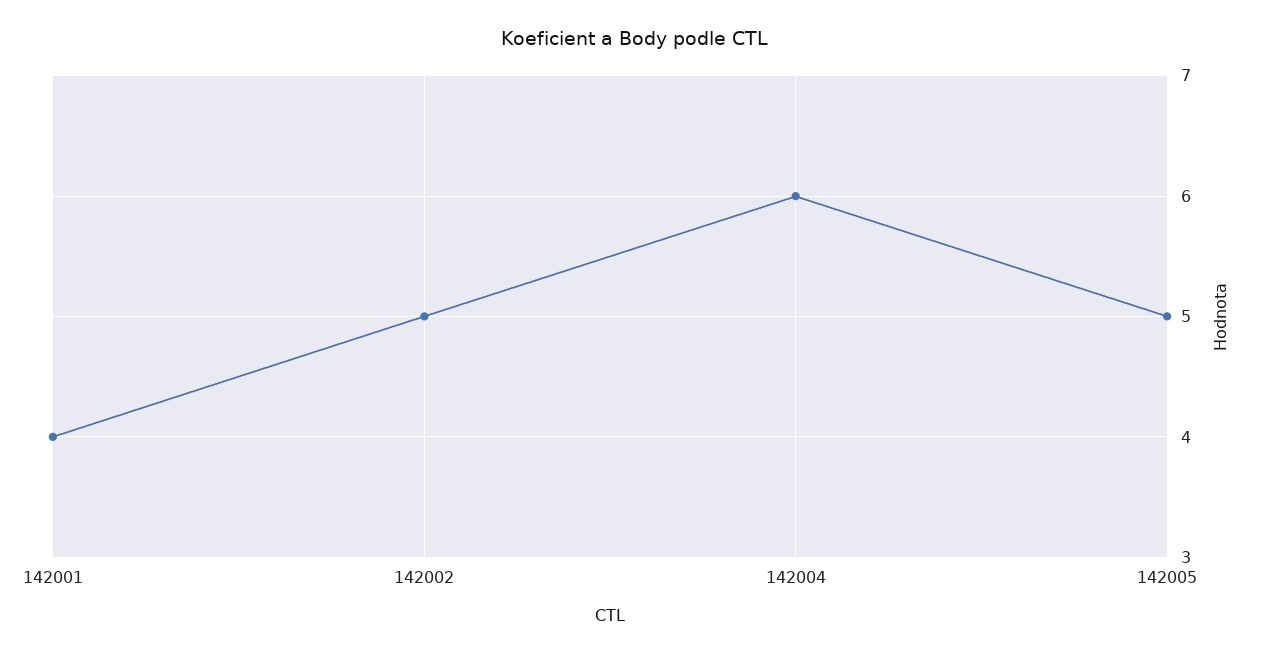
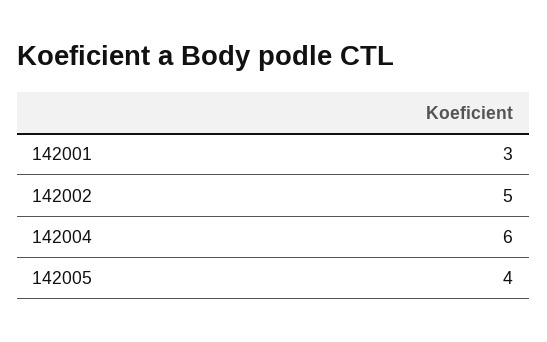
142001: 4 -> 3
142005: 5 -> 4

